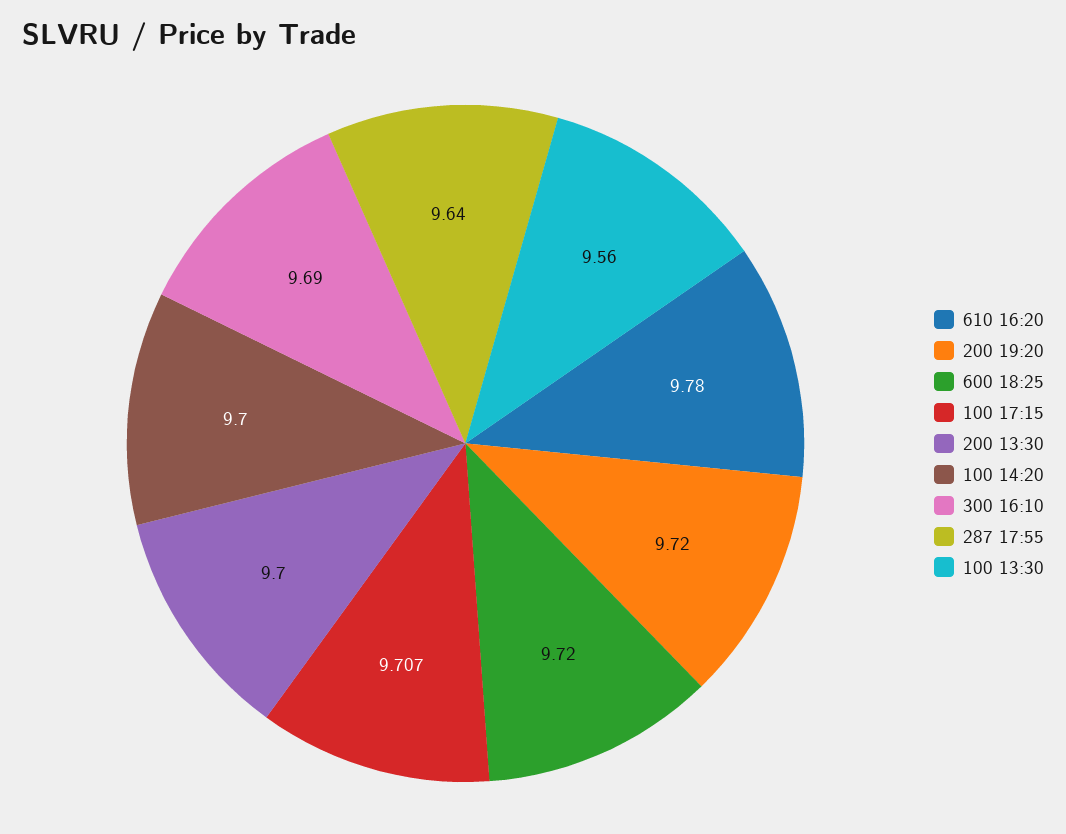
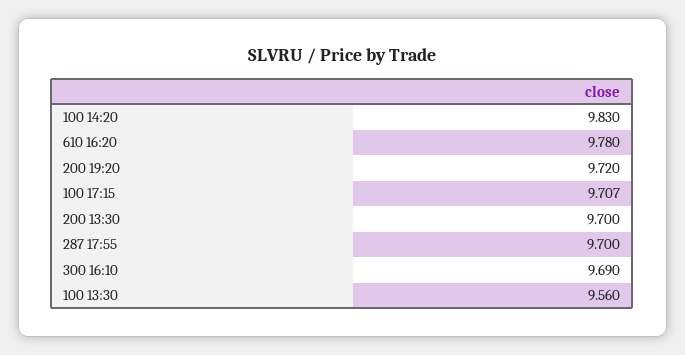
600 18:25: 9.72 -> none
100 14:20: 9.7 -> 9.83
287 17:55: 9.64 -> 9.7

